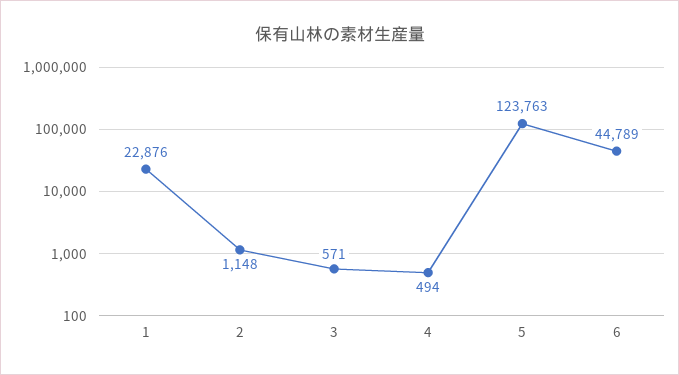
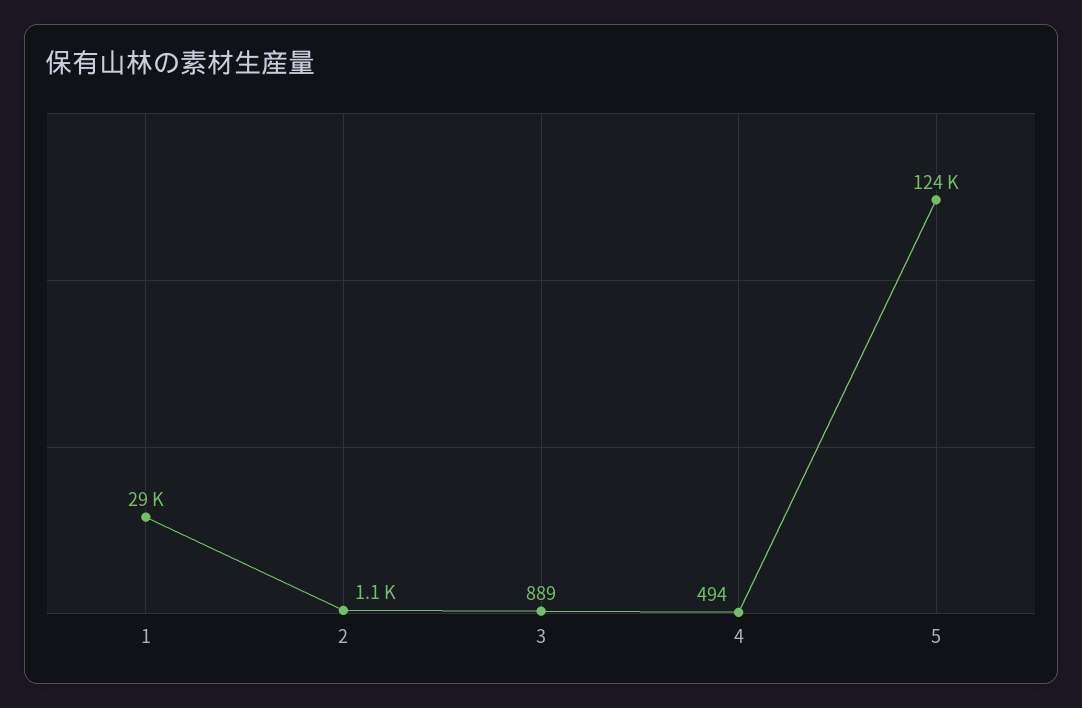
1: 22876 -> 29000
3: 571 -> 889
6: 44789 -> none

